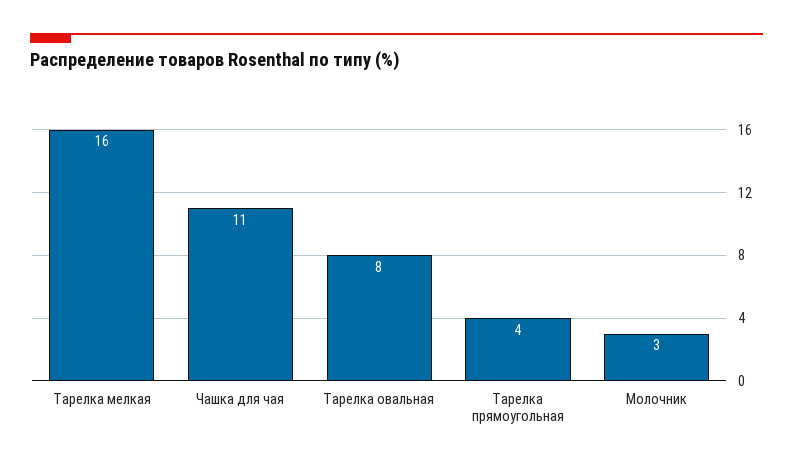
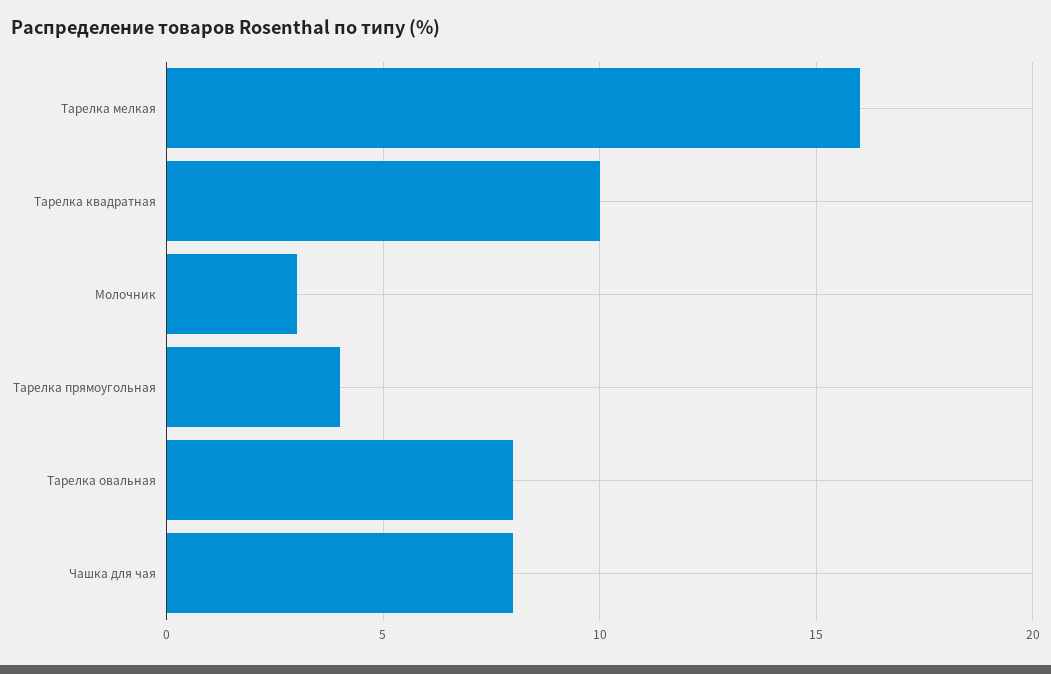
Чашка для чая: 11 -> 8
Тарелка квадратная: none -> 10

